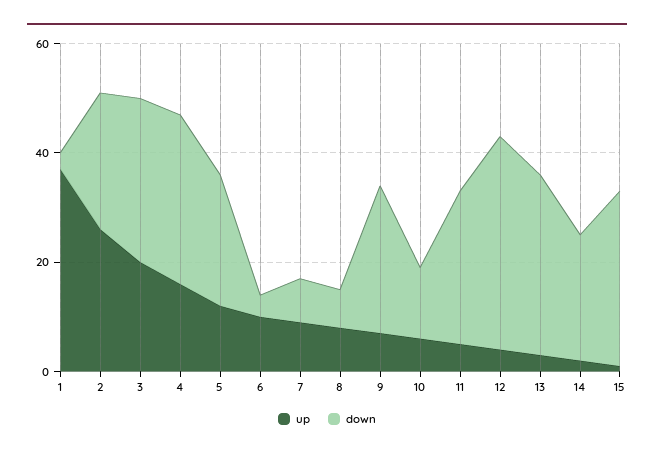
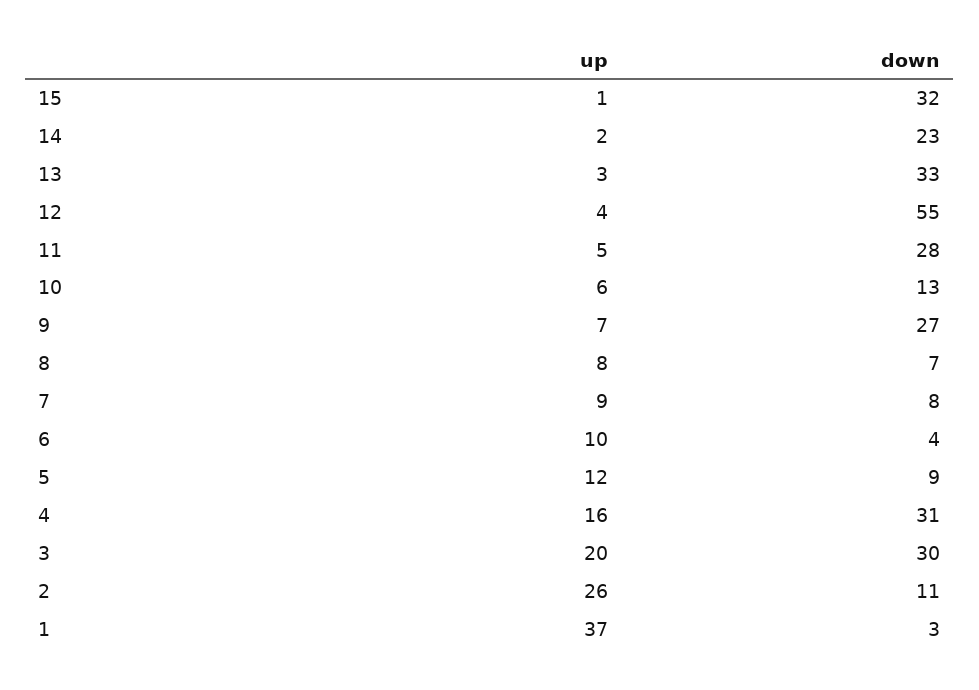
down, 2: 25 -> 11
down, 5: 25 -> 9
down, 12: 40 -> 55

